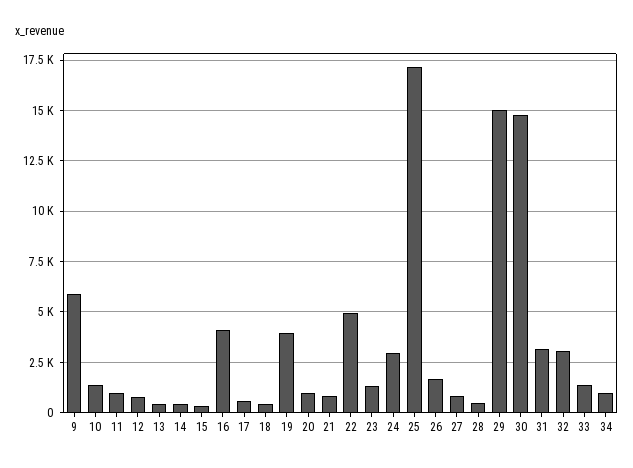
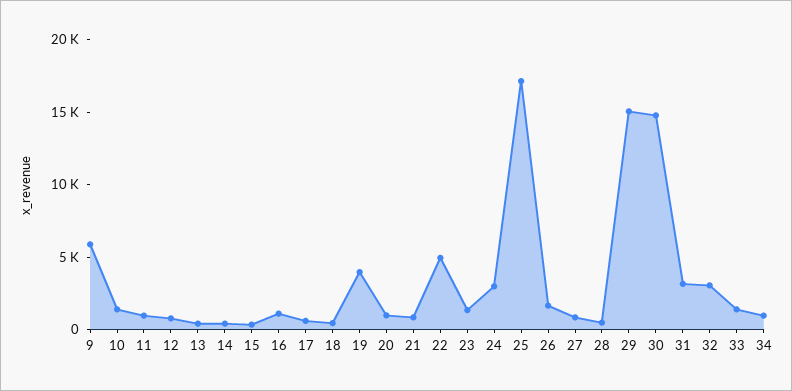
16: 4000 -> 1000

